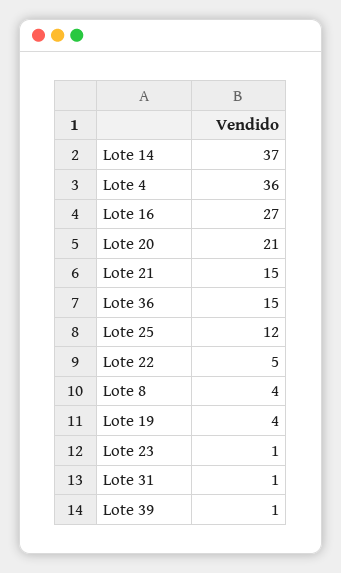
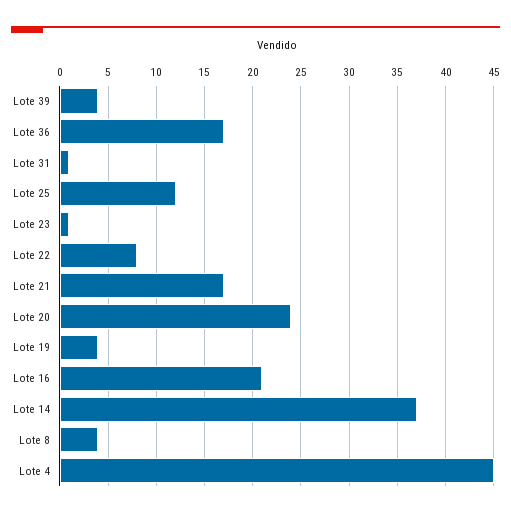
Lote 4: 36 -> 45
Lote 16: 27 -> 21
Lote 20: 21 -> 24
Lote 21: 15 -> 17
Lote 36: 15 -> 17
Lote 22: 5 -> 8
Lote 39: 1 -> 4

